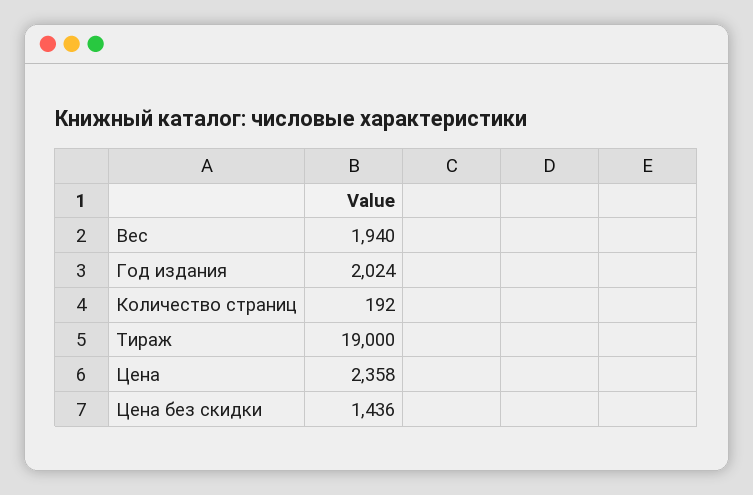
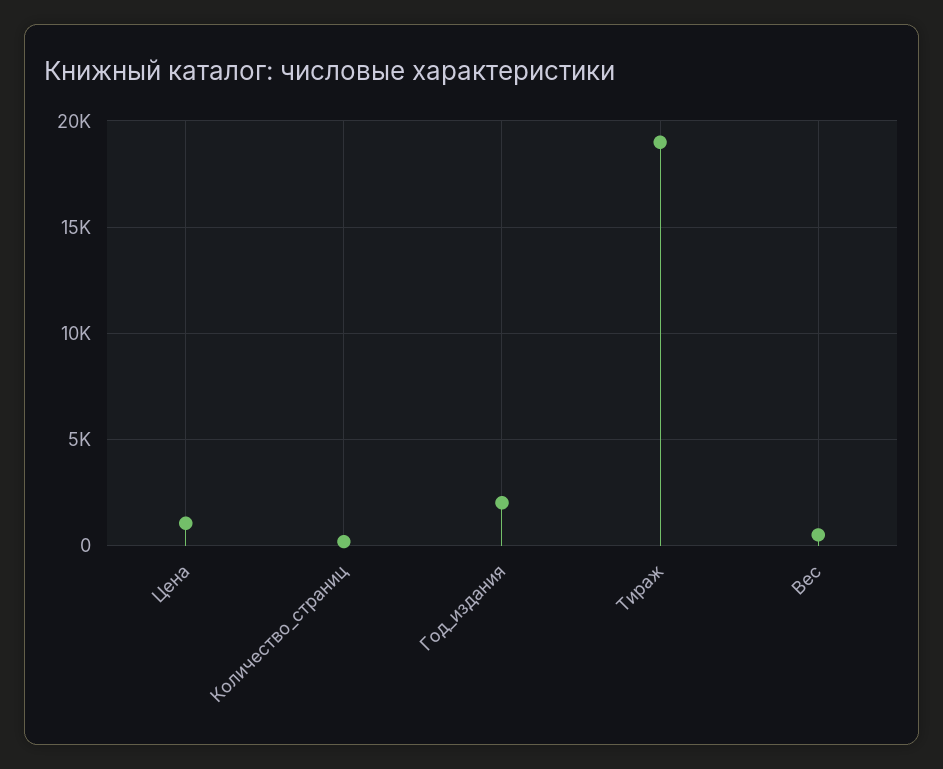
Вес: 1940 -> 500
Цена: 2358 -> 1000
Цена без скидки: 1436 -> none

